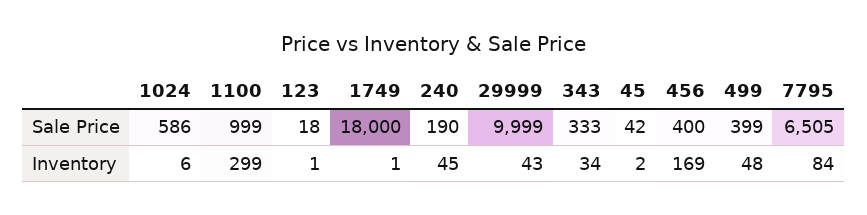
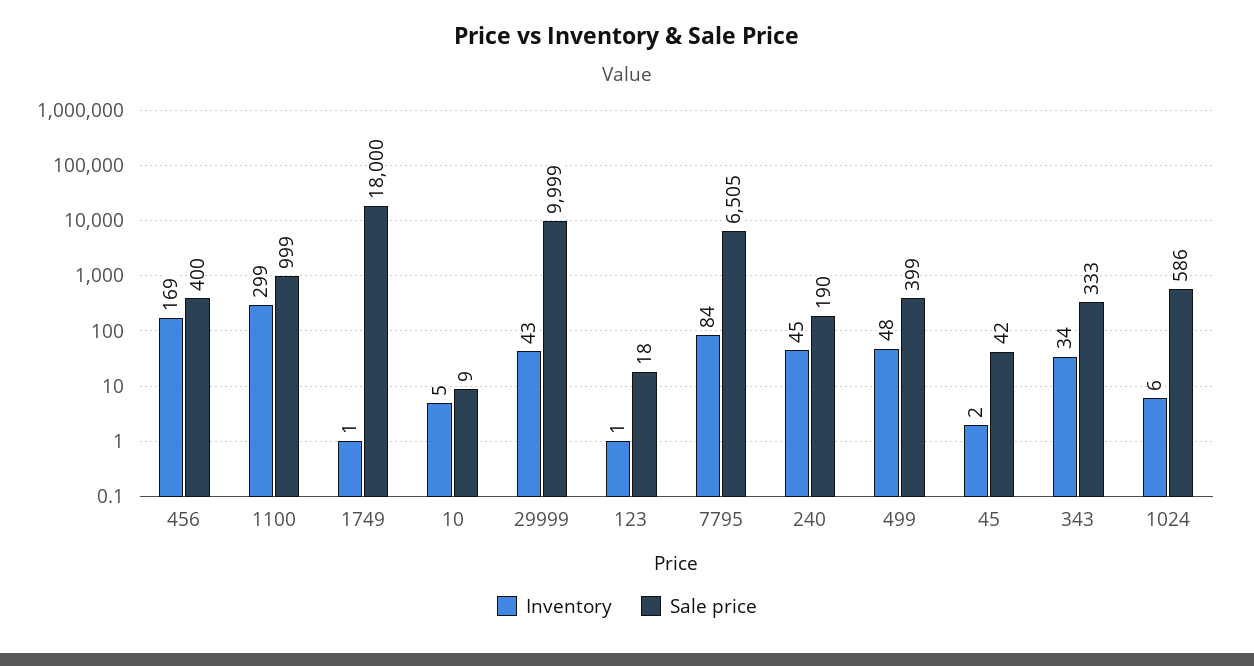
Inventory, 10: none -> 5
Sale Price, 10: none -> 9

